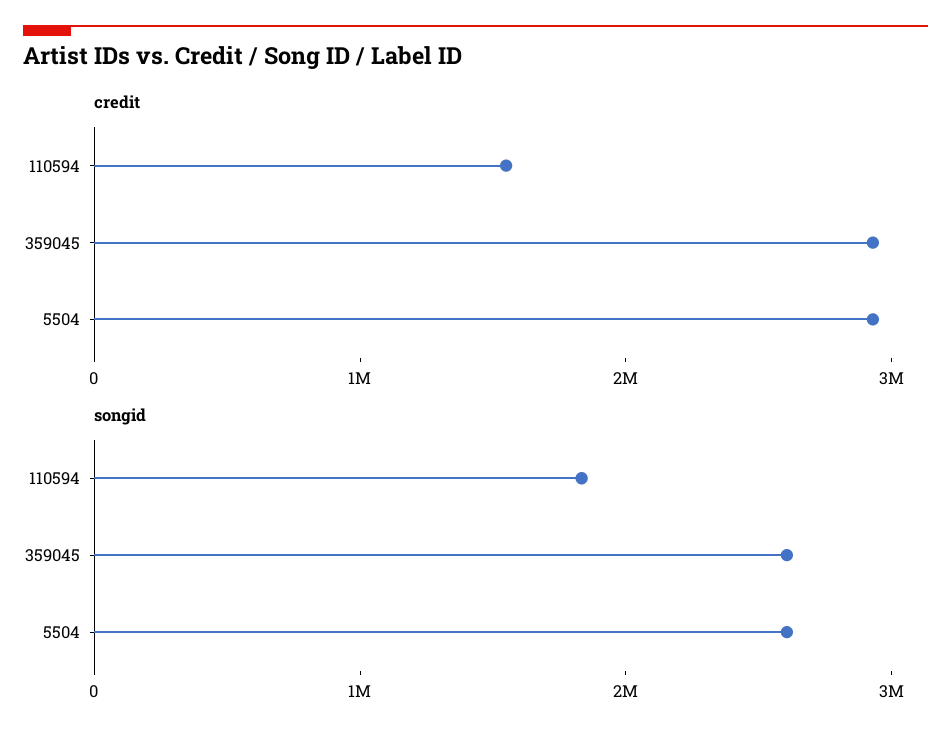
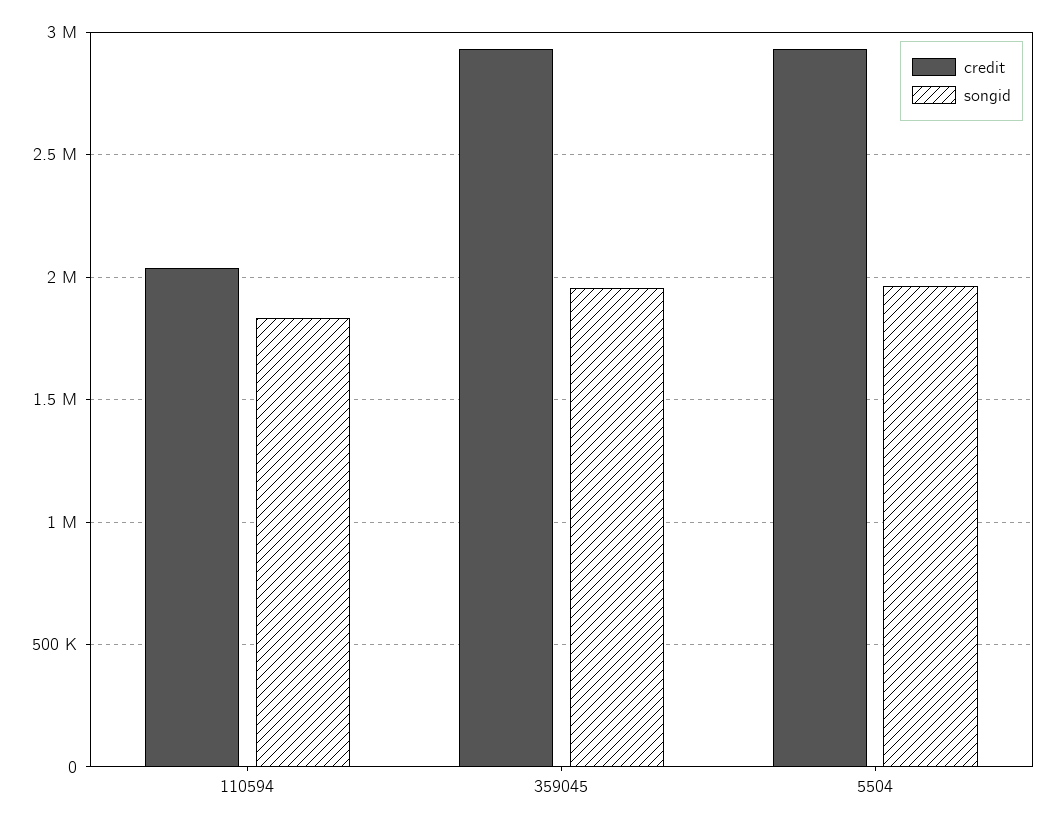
credit, 110594: 1600000 -> 2050000
songid, 359045: 2600000 -> 1950000
songid, 5504: 2600000 -> 1950000

